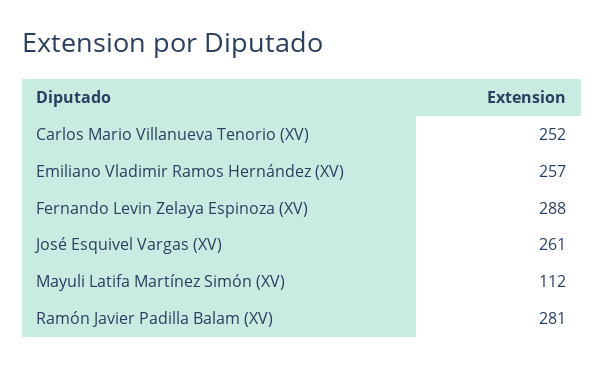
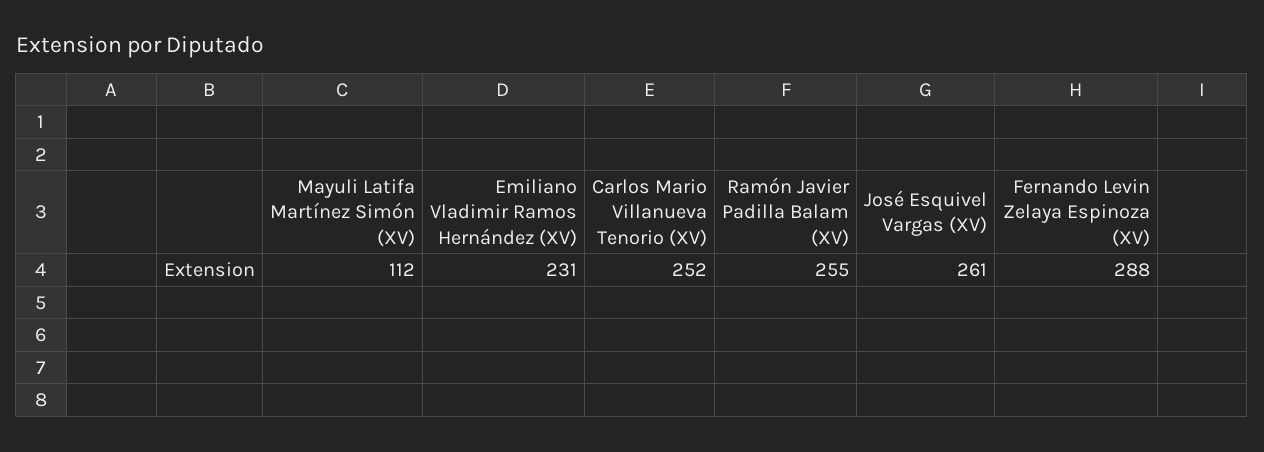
Emiliano Vladimir Ramos Hernández (XV): 257 -> 231
Ramón Javier Padilla Balam (XV): 281 -> 255

